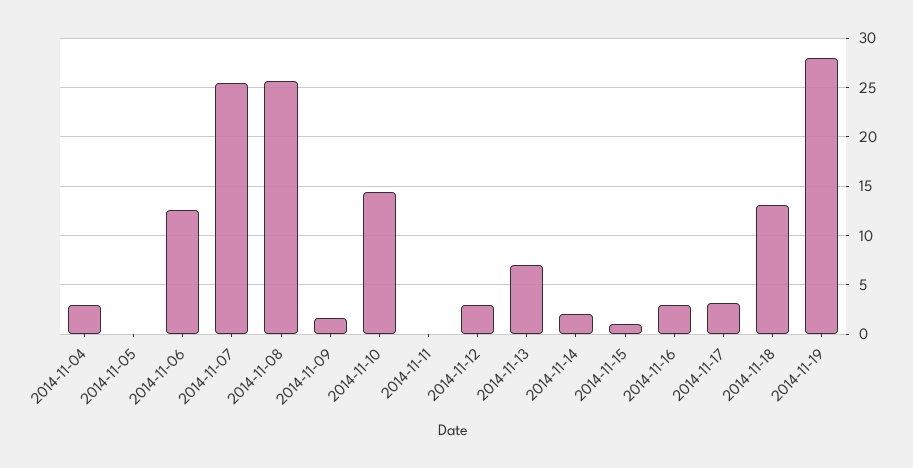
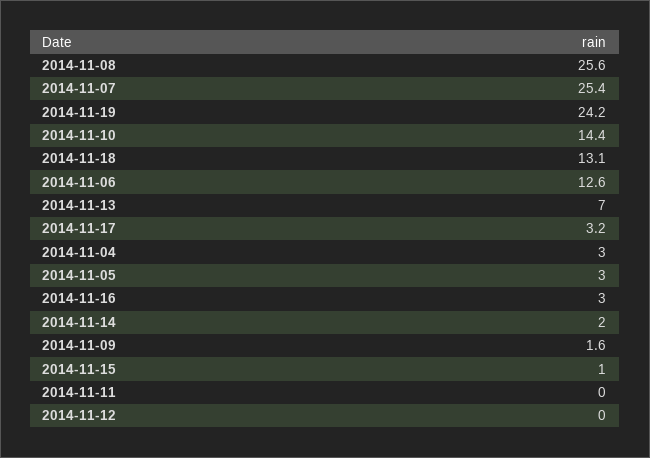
2014-11-05: 0 -> 3
2014-11-12: 3 -> 0
2014-11-19: 28 -> 24.2

